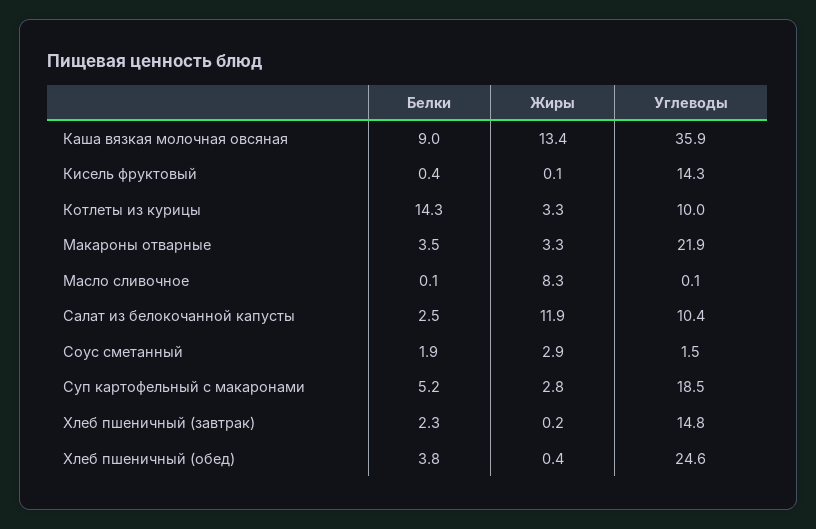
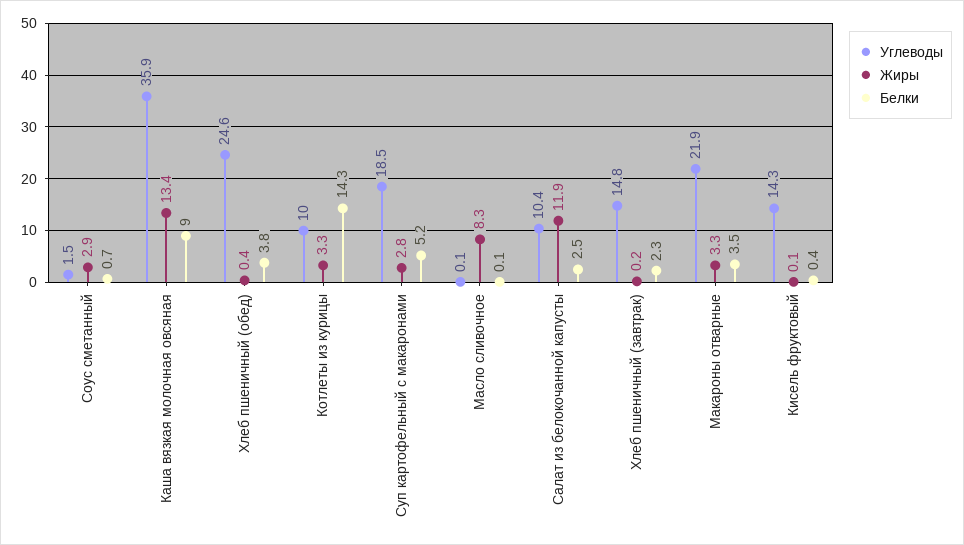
Белки, Соус сметанный: 1.9 -> 0.7

